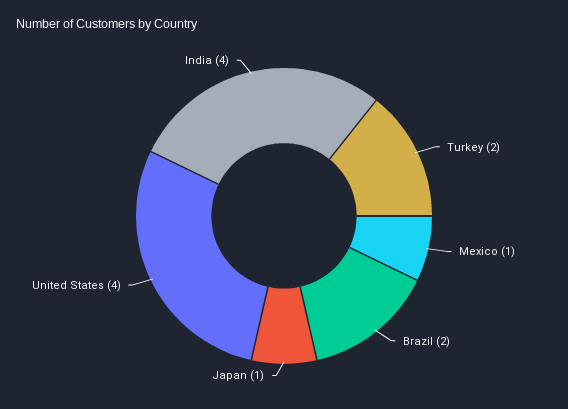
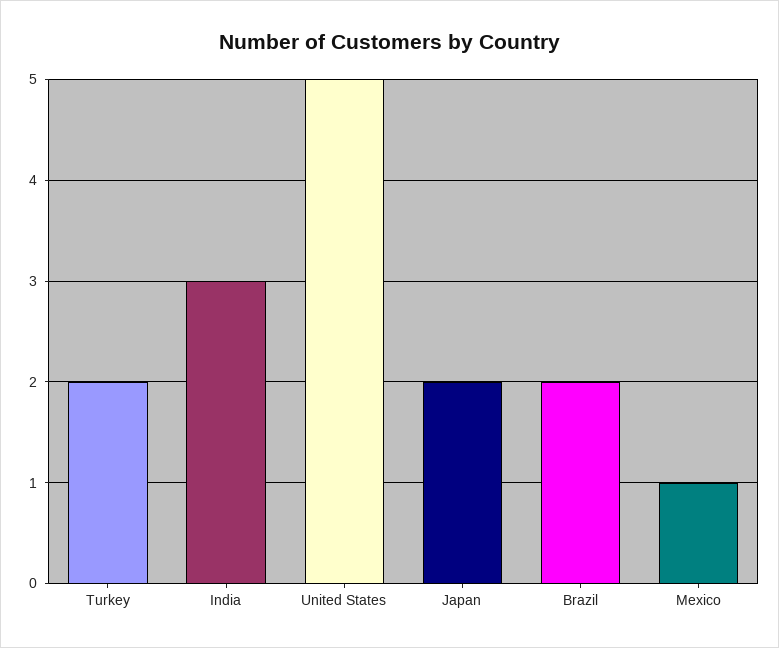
Japan: 1 -> 2
United States: 4 -> 5
India: 4 -> 3

